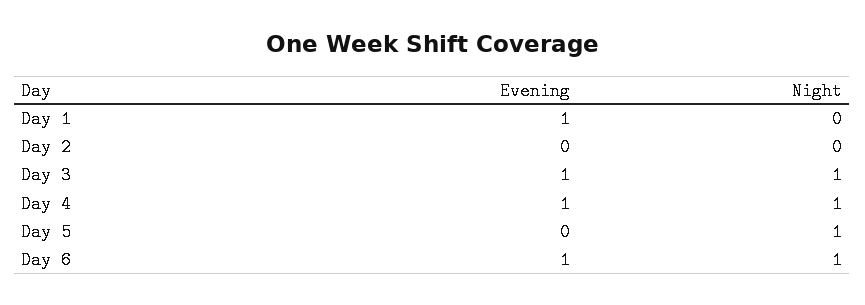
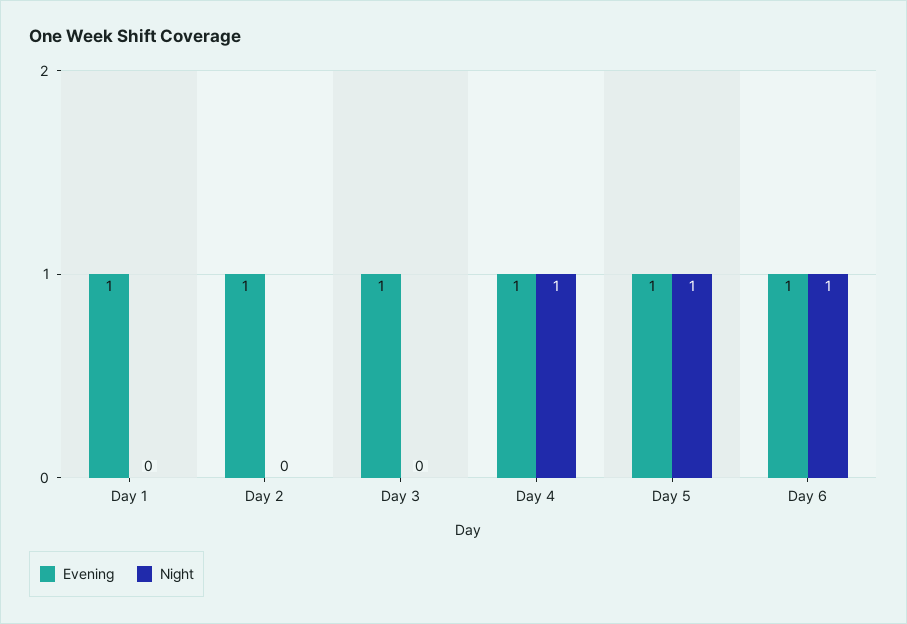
Evening, Day 2: 0 -> 1
Night, Day 3: 1 -> 0
Evening, Day 5: 0 -> 1

